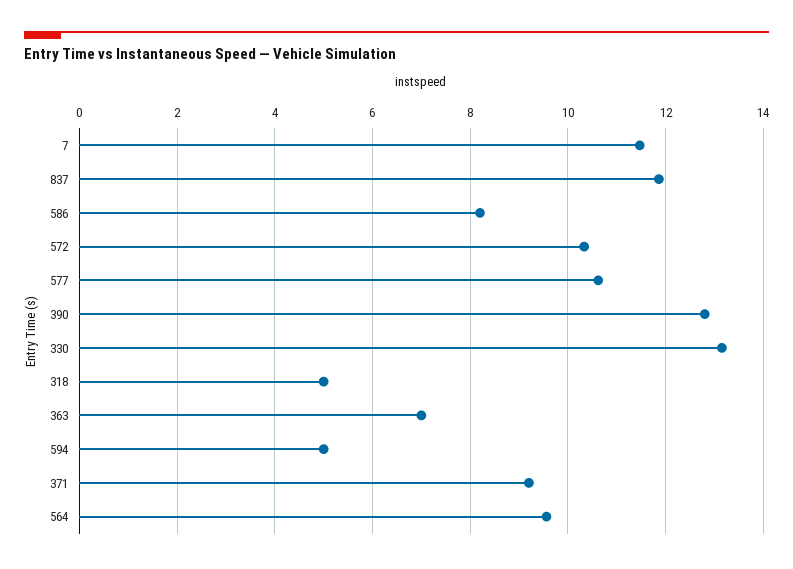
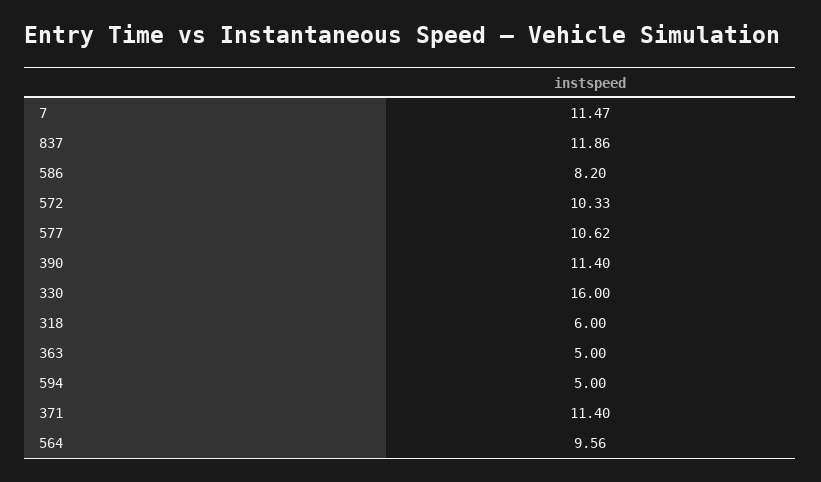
390: 12.8 -> 11.4
330: 13.2 -> 16
318: 5 -> 6
363: 7 -> 5
371: 9.2 -> 11.4

